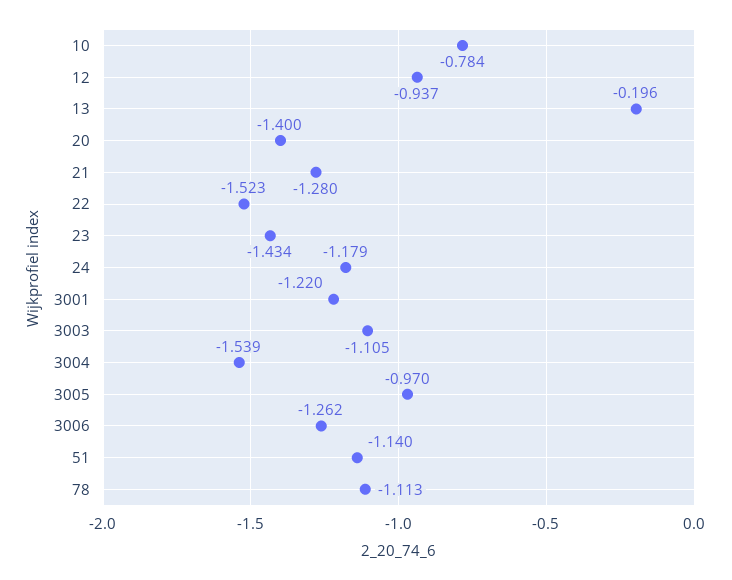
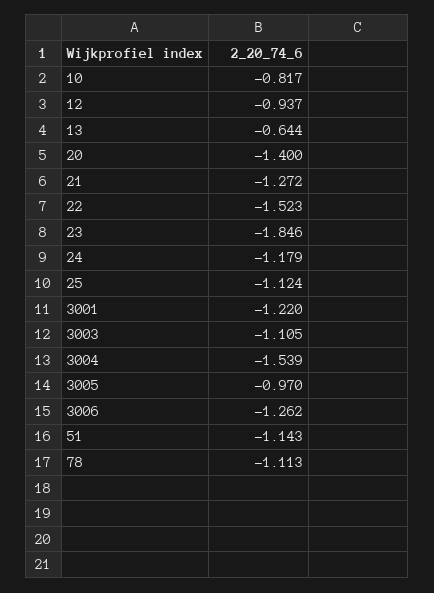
10: -0.784 -> -0.817
13: -0.196 -> -0.644
21: -1.28 -> -1.272
23: -1.434 -> -1.846
51: -1.14 -> -1.143
25: none -> -1.124

